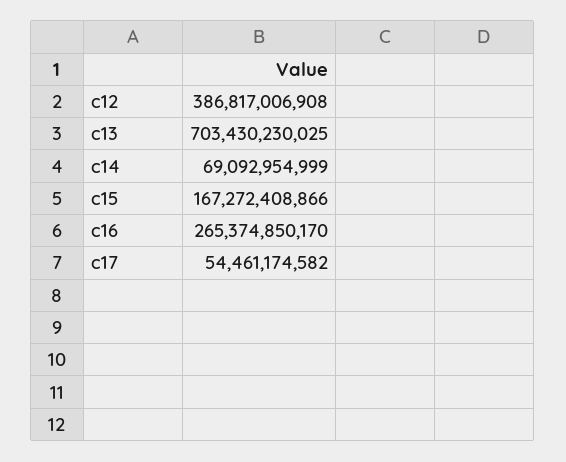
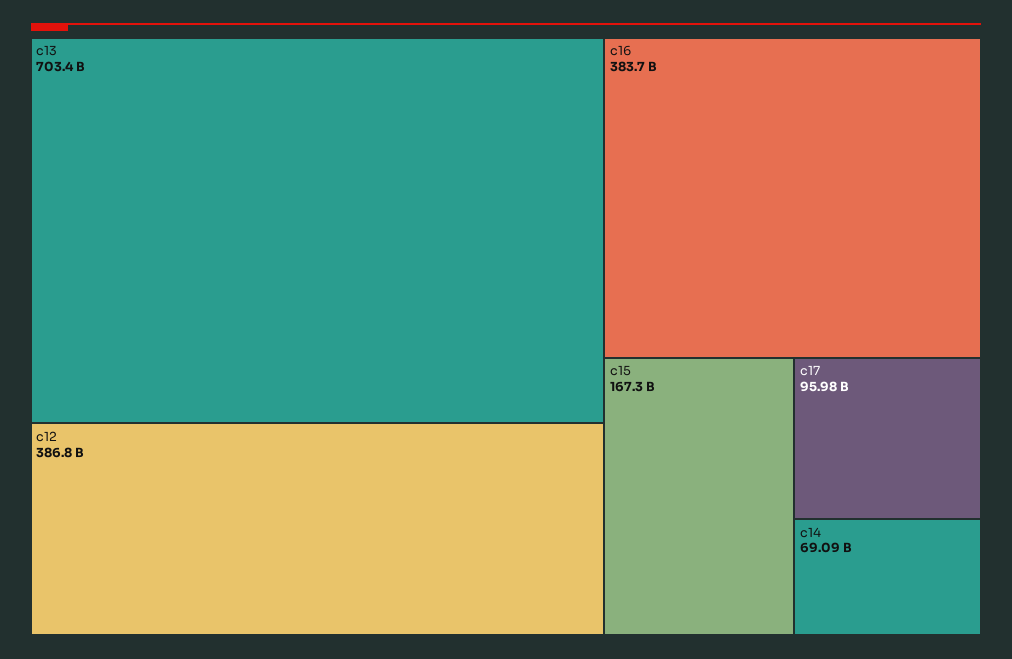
c16: 265374850170 -> 383700000000
c17: 54461174582 -> 95980000000

